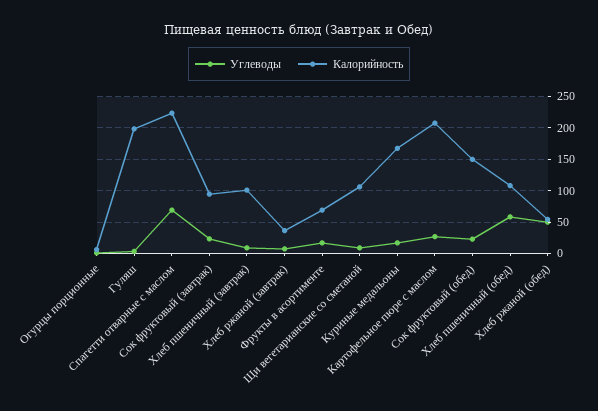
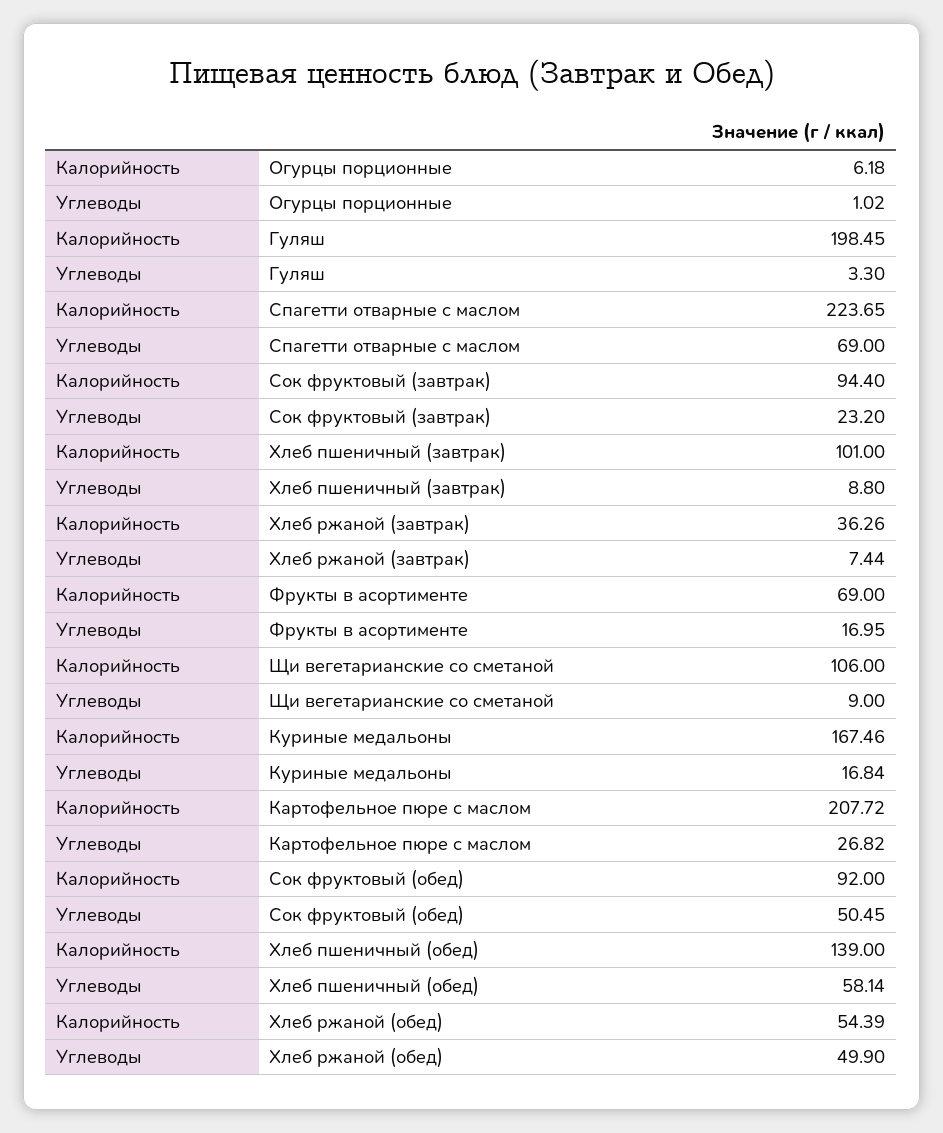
Углеводы, Сок фруктовый (обед): 20 -> 50.45
Калорийность, Сок фруктовый (обед): 150 -> 92
Калорийность, Хлеб пшеничный (обед): 110 -> 139

